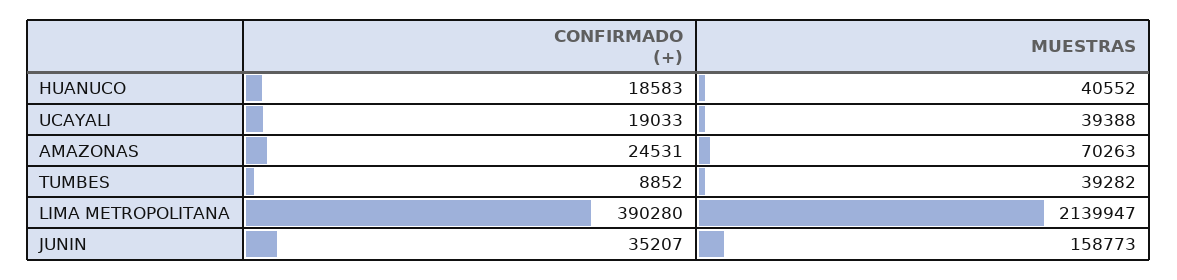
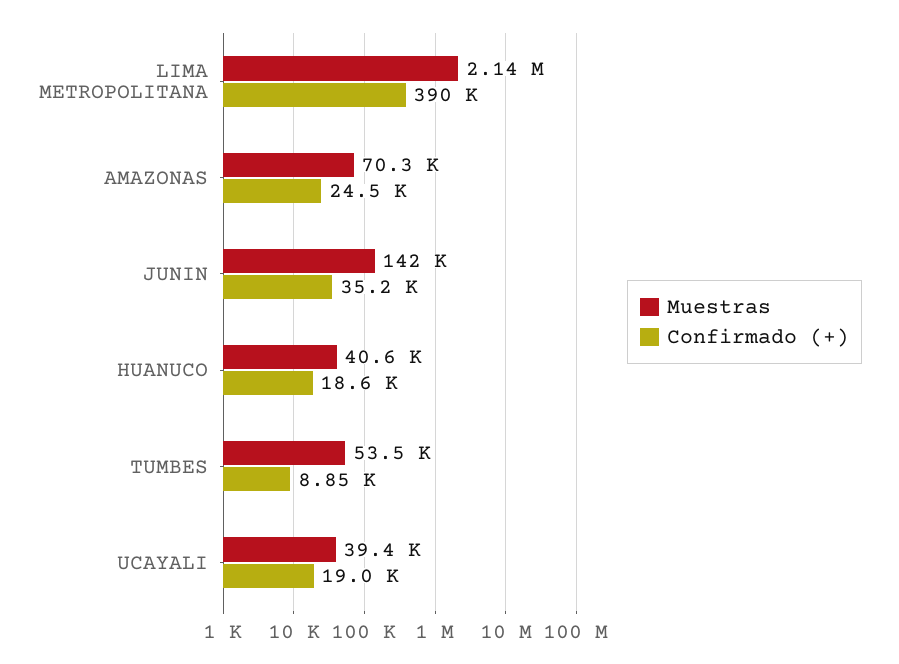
MUESTRAS, TUMBES: 39282 -> 53500
MUESTRAS, JUNIN: 158773 -> 142000

